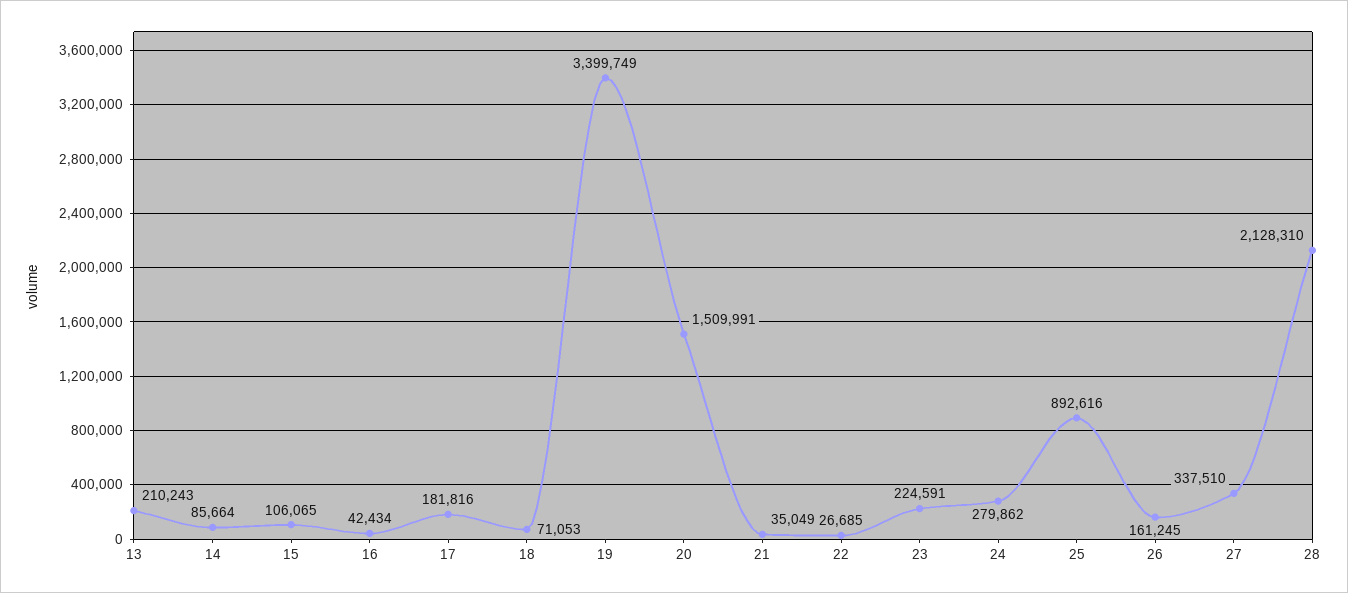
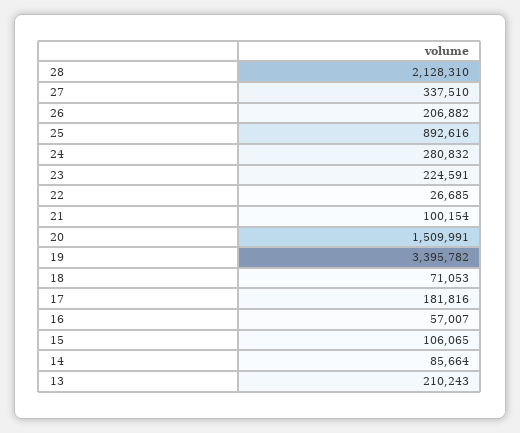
16: 42434 -> 57007
19: 3399749 -> 3395782
21: 35049 -> 100154
24: 279862 -> 280832
26: 161245 -> 206882

